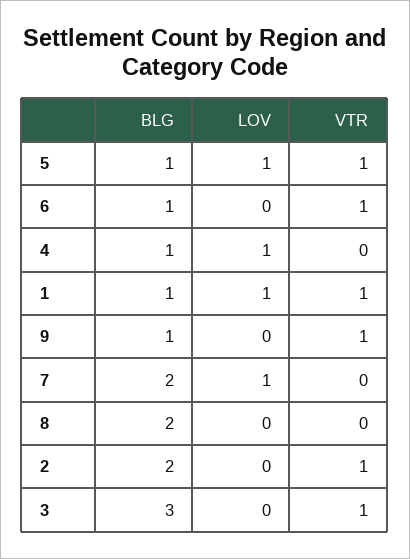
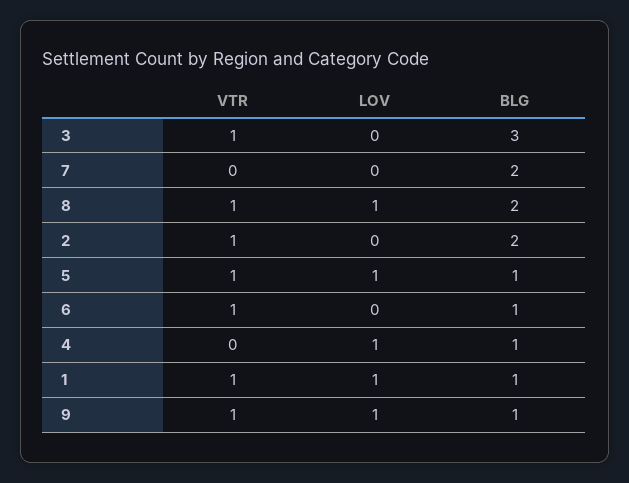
LOV, 9: 0 -> 1
LOV, 7: 1 -> 0
LOV, 8: 0 -> 1
VTR, 8: 0 -> 1

